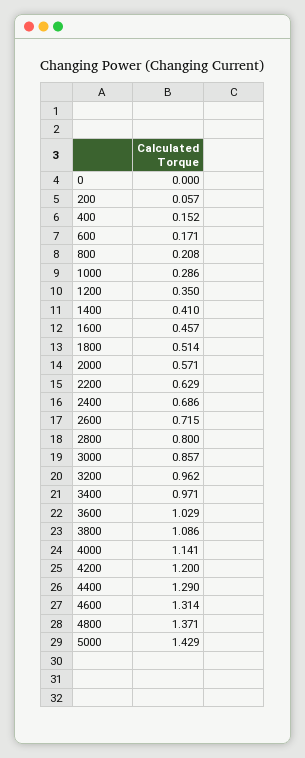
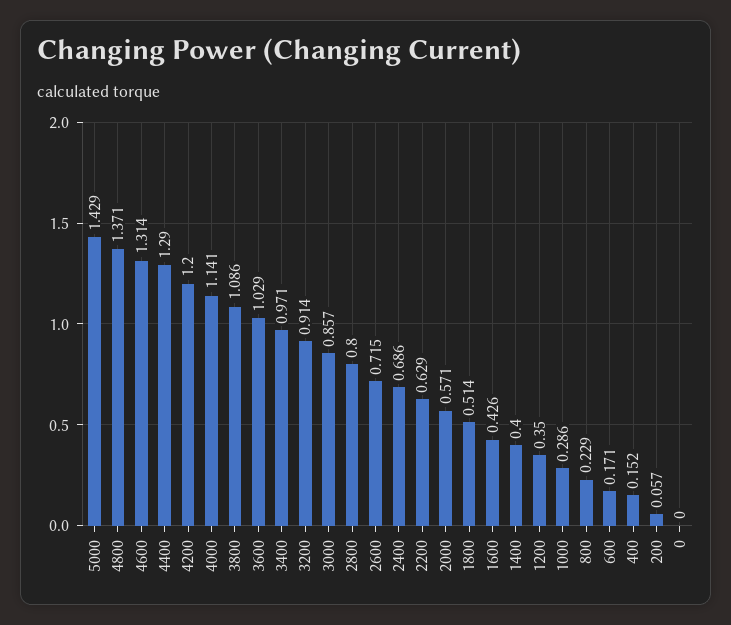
800: 0.208 -> 0.229
1400: 0.41 -> 0.4
1600: 0.457 -> 0.426
3200: 0.962 -> 0.914

